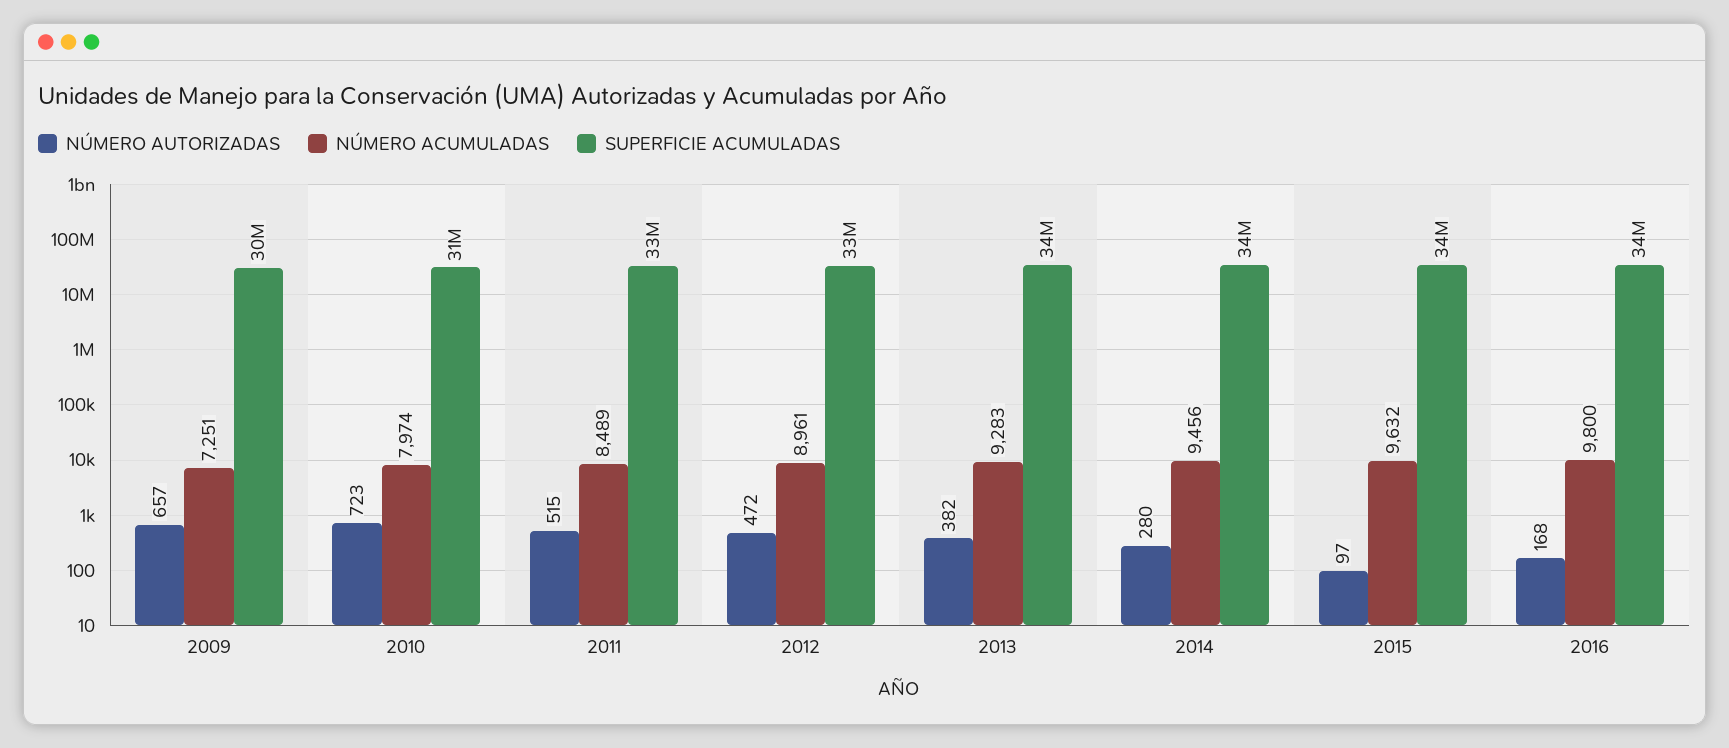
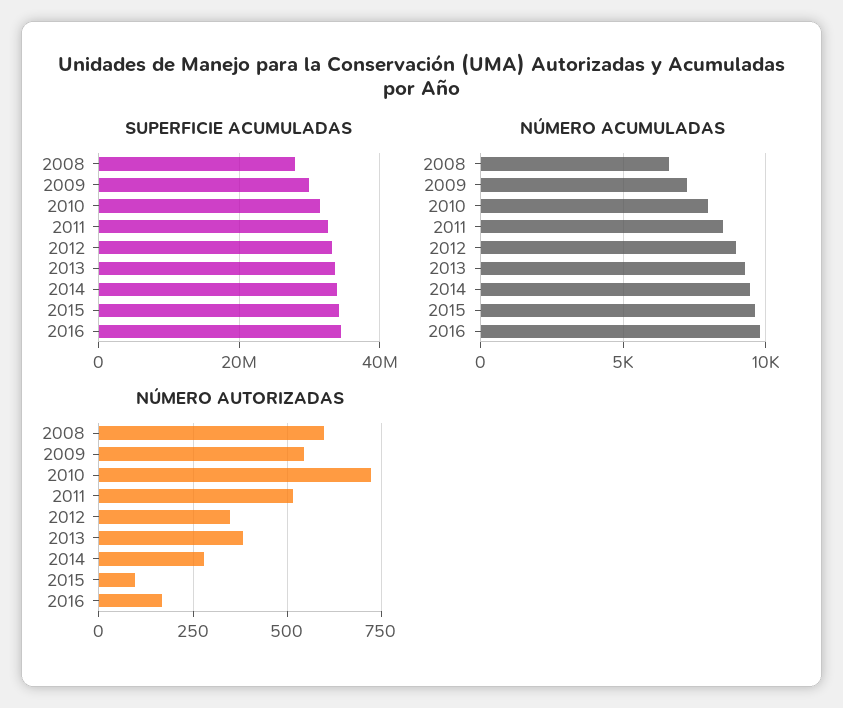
NÚMERO AUTORIZADAS, 2009: 657 -> 550
NÚMERO AUTORIZADAS, 2012: 472 -> 350
SUPERFICIE ACUMULADAS, 2008: none -> 28000000
NÚMERO ACUMULADAS, 2008: none -> 6500
NÚMERO AUTORIZADAS, 2008: none -> 600

